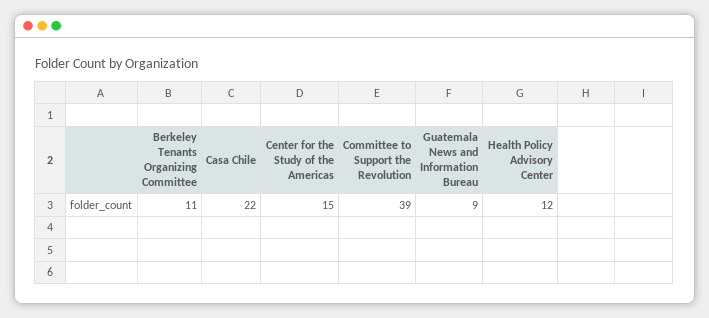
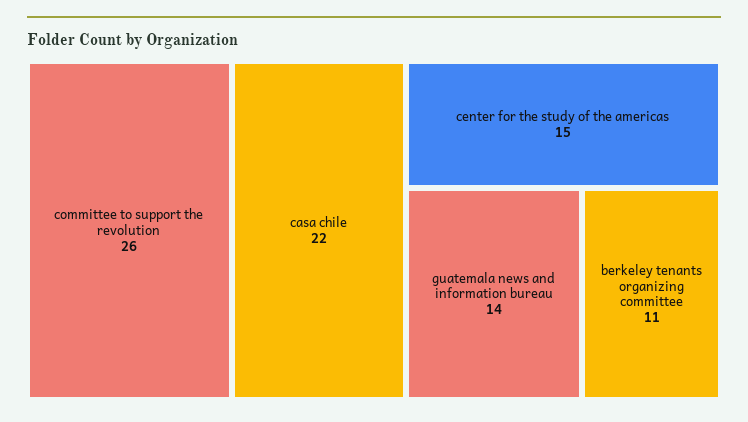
Committee to Support the Revolution: 39 -> 26
Guatemala News and Information Bureau: 9 -> 14
Health Policy Advisory Center: 12 -> none

